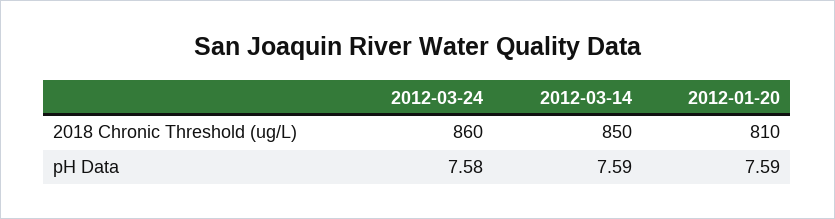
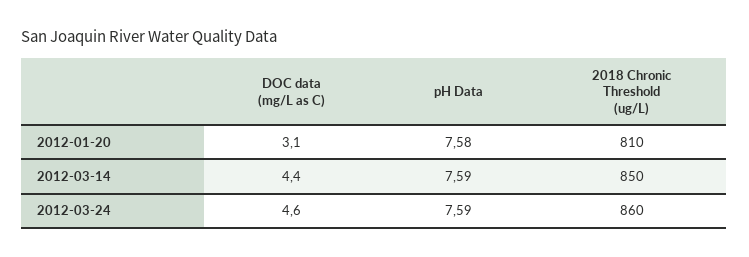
2012-03-24, pH Data: 7.58 -> 7.59
2012-01-20, pH Data: 7.59 -> 7.58
2012-01-20, DOC data (mg/L as C): none -> 3.1
2012-03-14, DOC data (mg/L as C): none -> 4.4
2012-03-24, DOC data (mg/L as C): none -> 4.6

